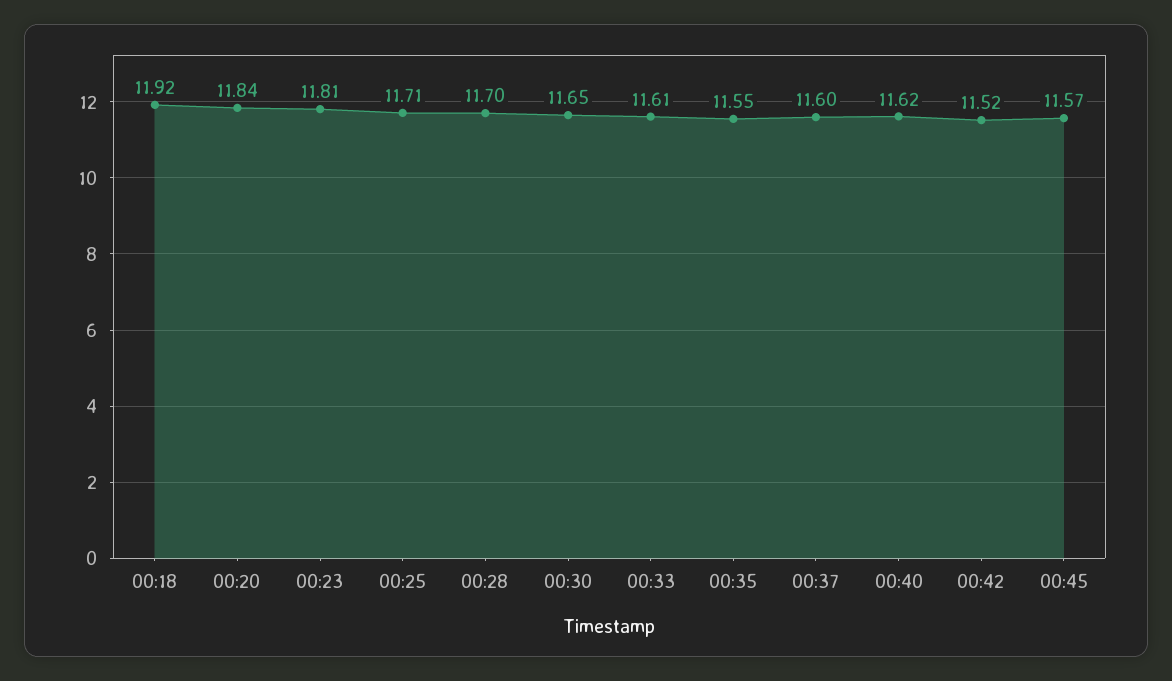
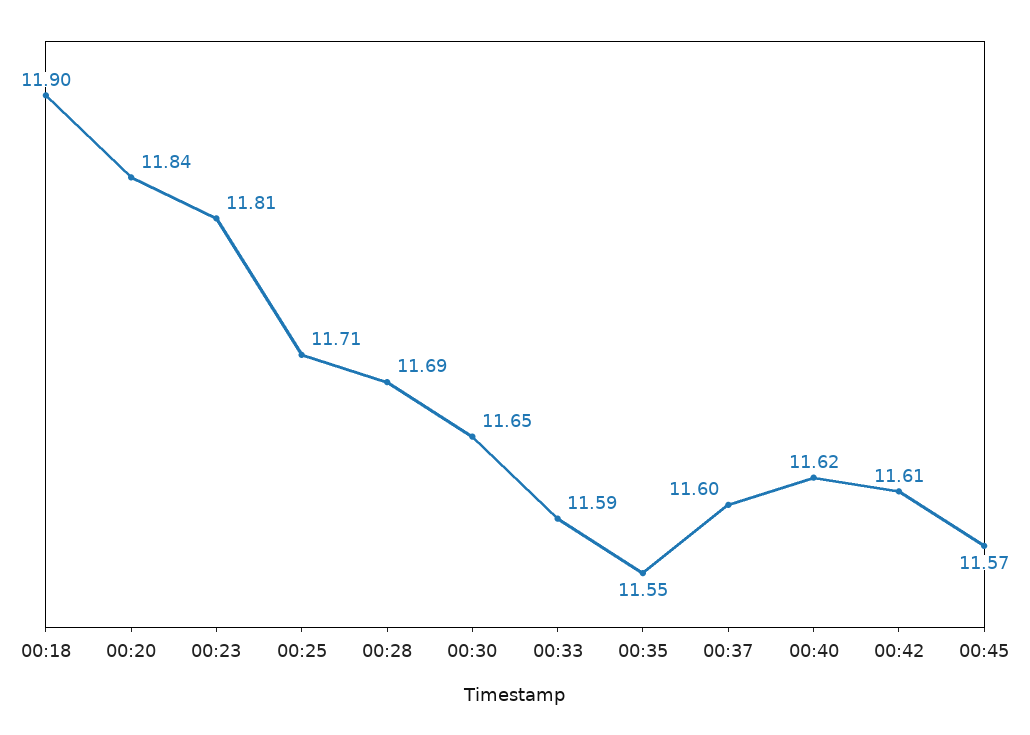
00:18: 11.92 -> 11.9
00:28: 11.7 -> 11.69
00:33: 11.61 -> 11.59
00:42: 11.52 -> 11.61

